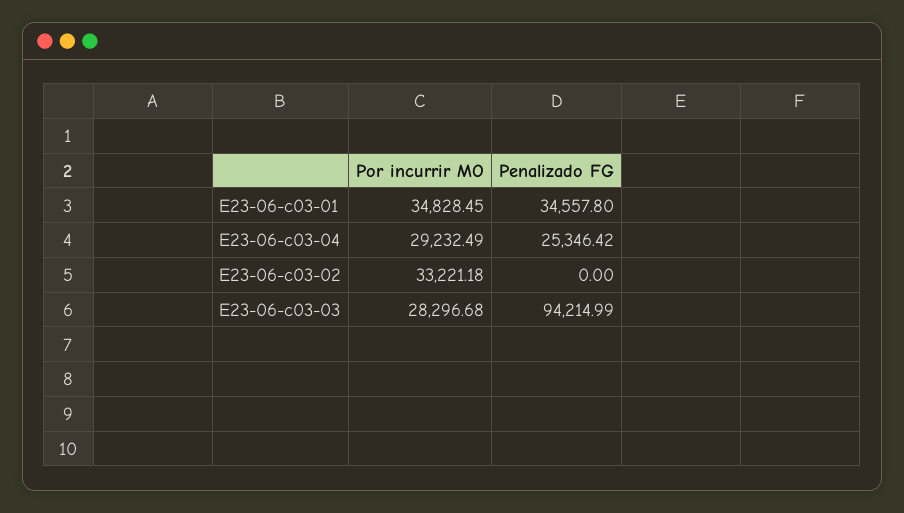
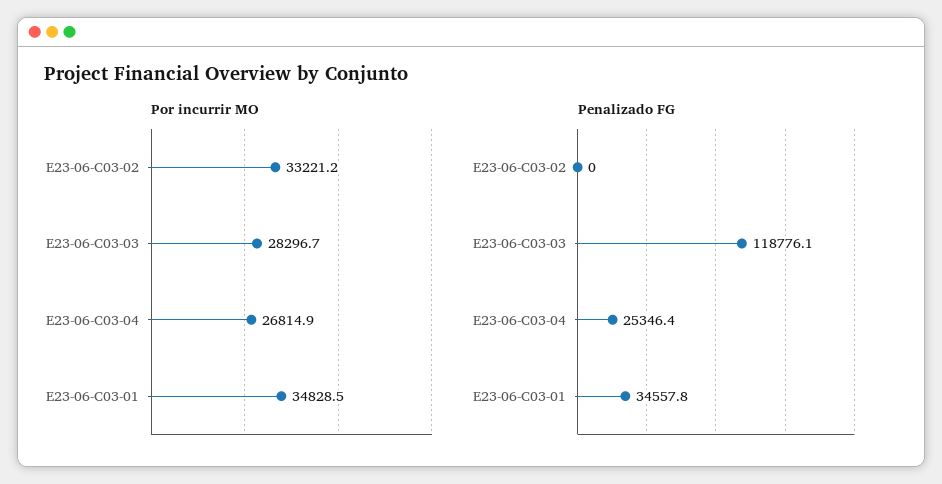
Por incurrir MO, E23-06-c03-04: 29232.49 -> 26814.9
Penalizado FG, E23-06-c03-03: 94214.99 -> 118776.1

